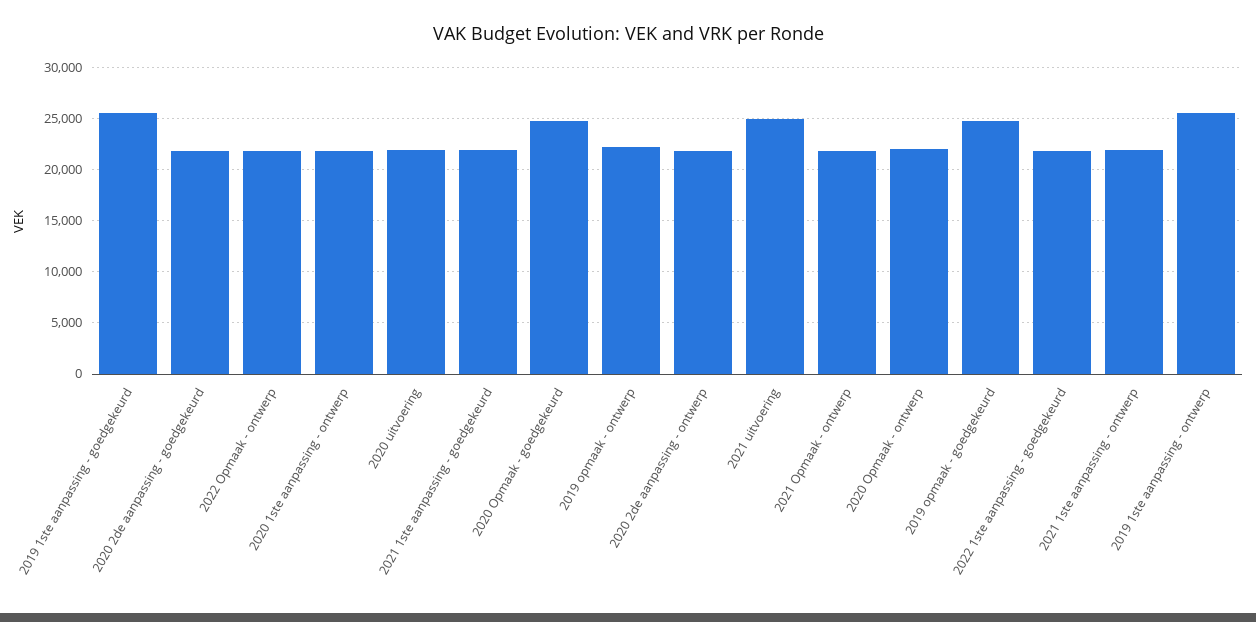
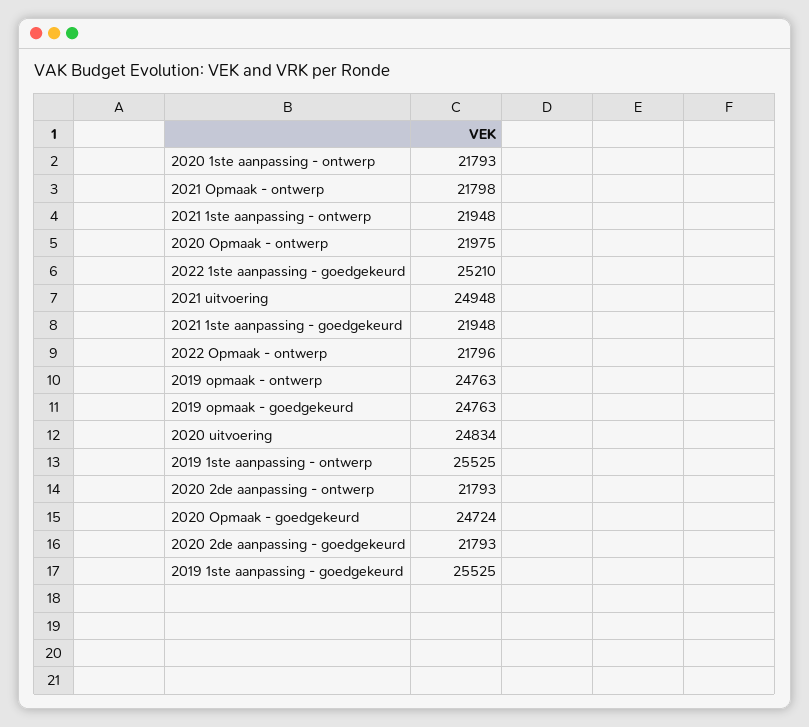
2020 uitvoering: 22000 -> 24834
2019 opmaak - ontwerp: 22000 -> 24763
2022 1ste aanpassing - goedgekeurd: 22000 -> 25210

